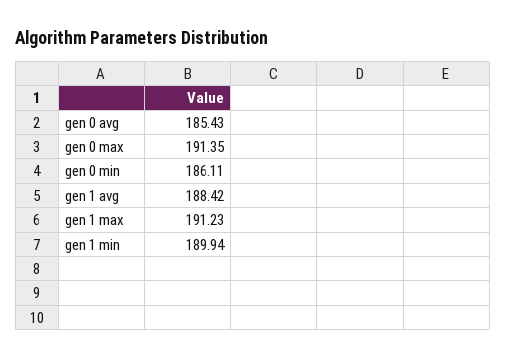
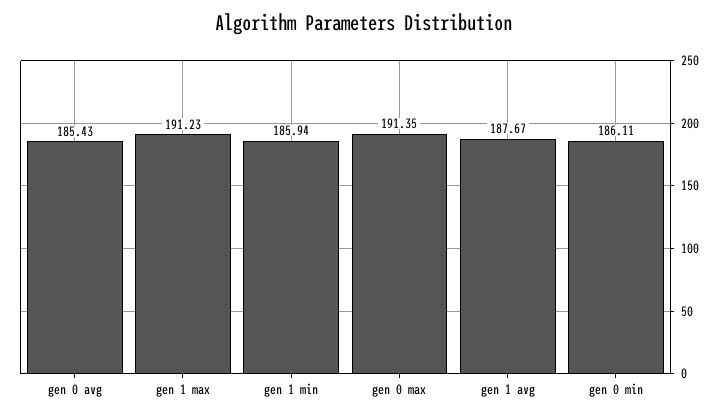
gen 1 avg: 188.42 -> 187.67
gen 1 min: 189.94 -> 185.94

